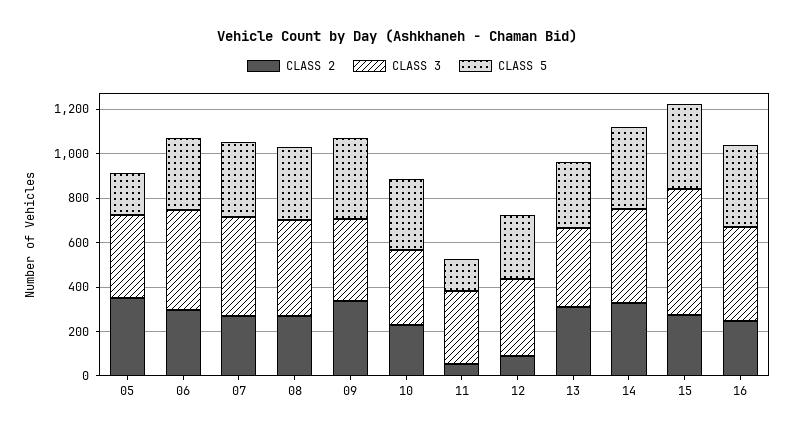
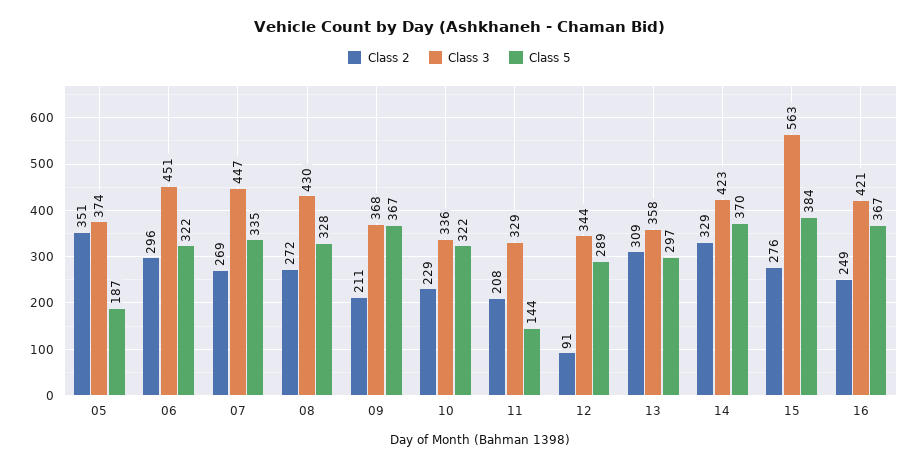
CLASS 2, 09: 350 -> 211
CLASS 2, 11: 50 -> 208

